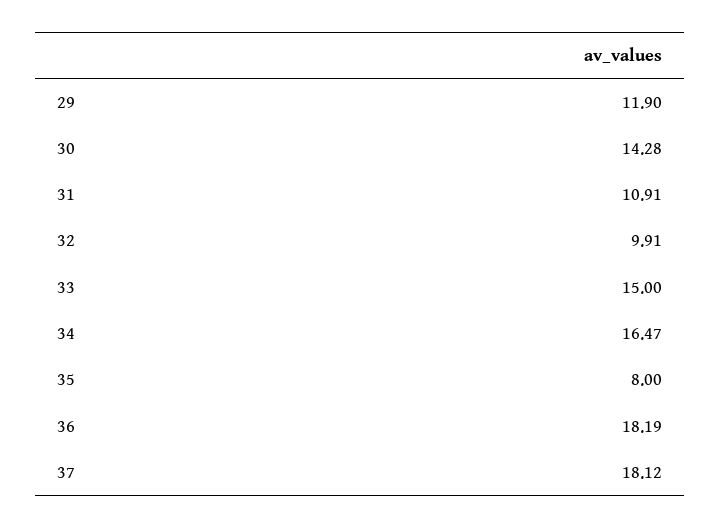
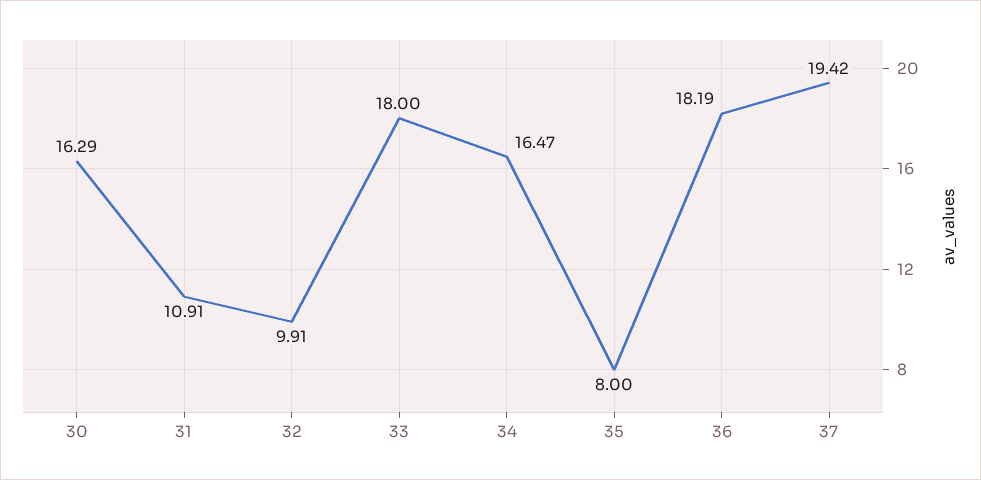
29: 11.9 -> none
30: 14.28 -> 16.29
33: 15 -> 18
37: 18.12 -> 19.42

